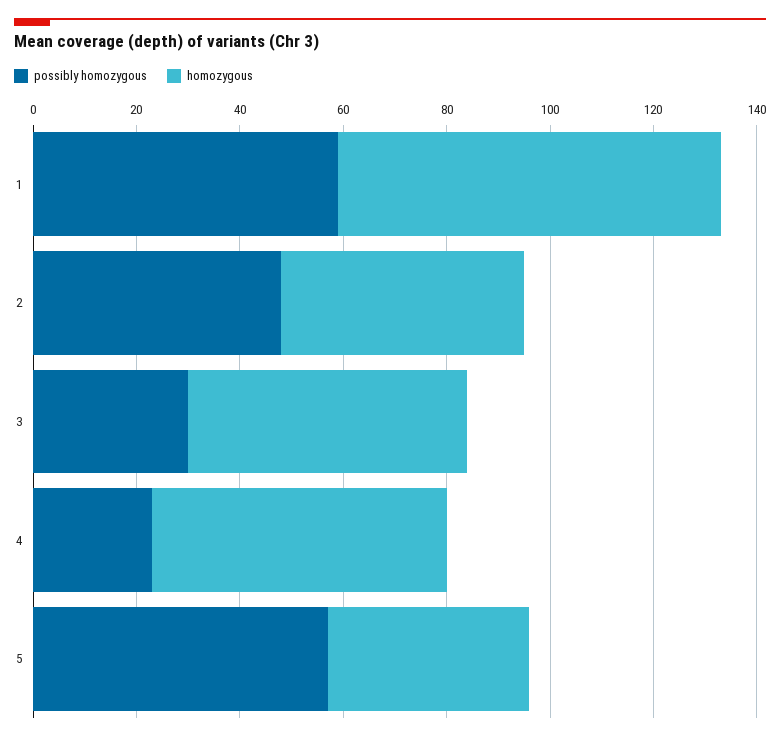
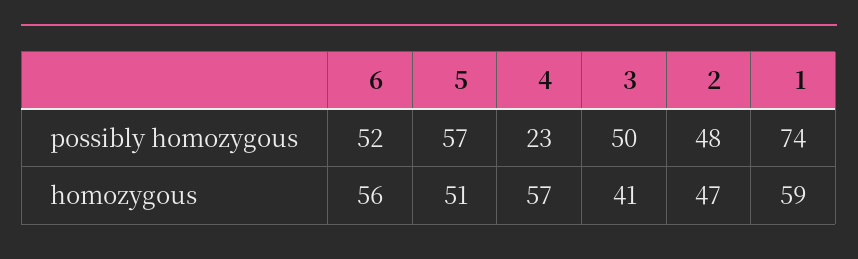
possibly homozygous, 1: 60 -> 74
homozygous, 1: 75 -> 59
possibly homozygous, 3: 30 -> 50
homozygous, 3: 55 -> 41
homozygous, 5: 40 -> 51
possibly homozygous, 6: none -> 52
homozygous, 6: none -> 56

